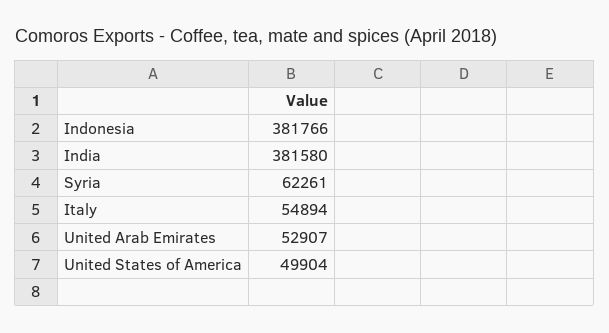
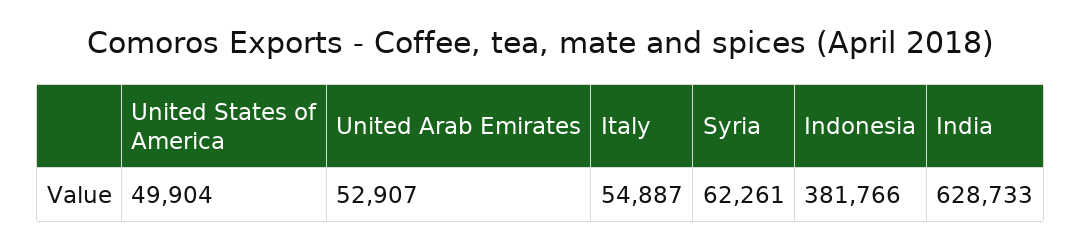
India: 381580 -> 628733
Italy: 54894 -> 54887

